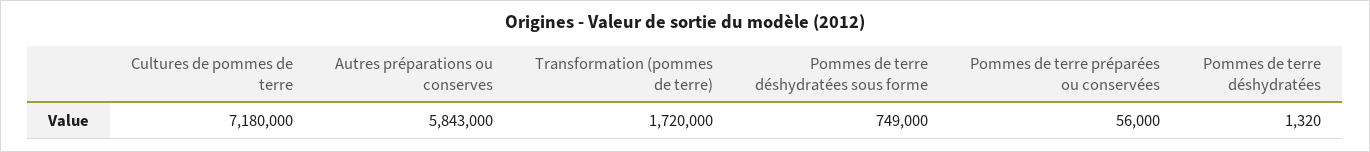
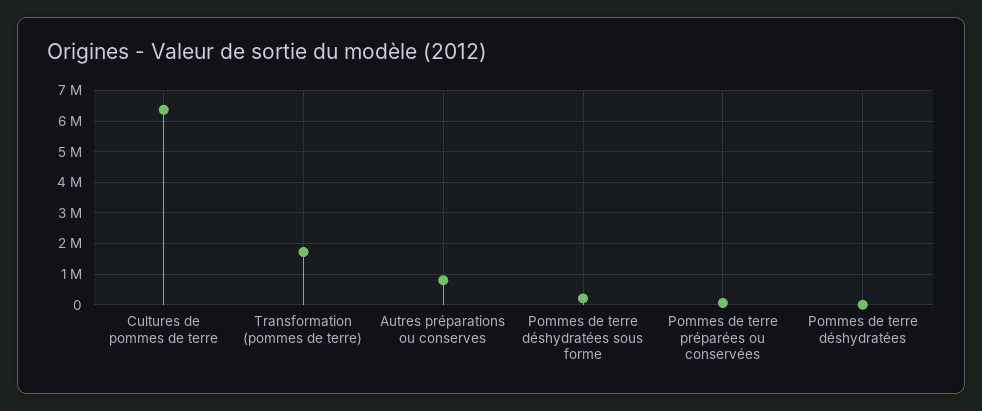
Cultures de pommes de terre: 7180000 -> 6400000
Autres préparations ou conserves: 5843000 -> 800000
Pommes de terre déshydratées sous forme: 749000 -> 200000

